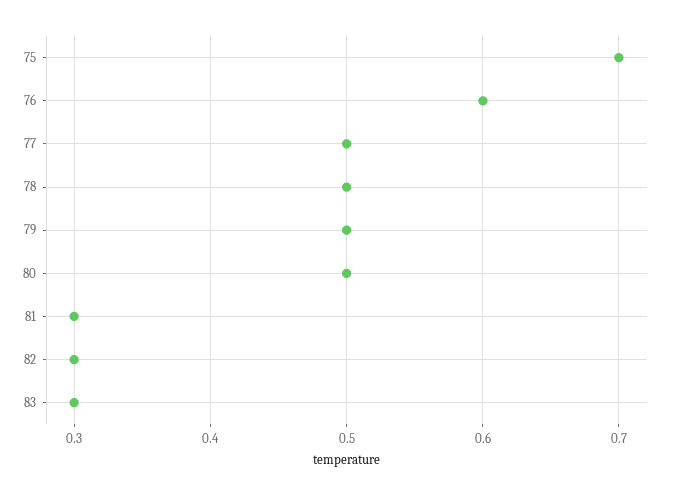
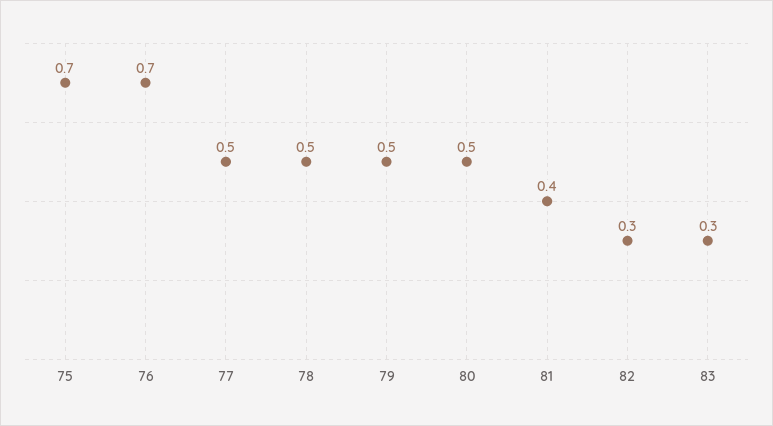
76: 0.6 -> 0.7
81: 0.3 -> 0.4

